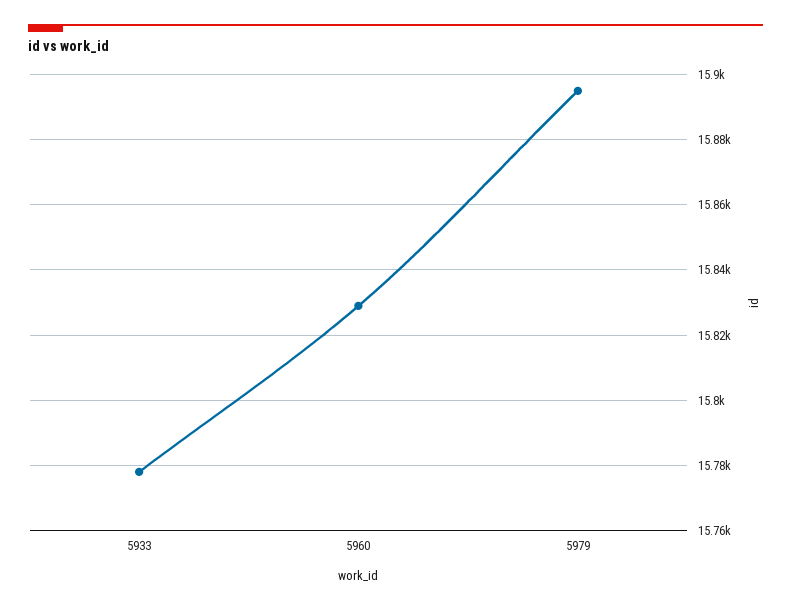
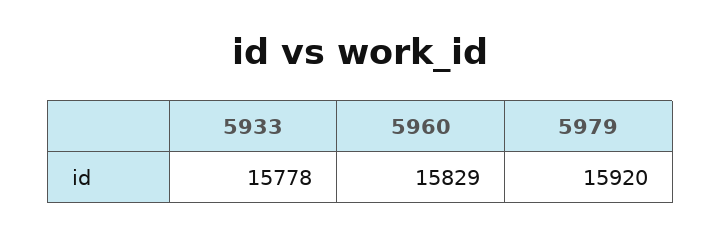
5979: 15895 -> 15920

